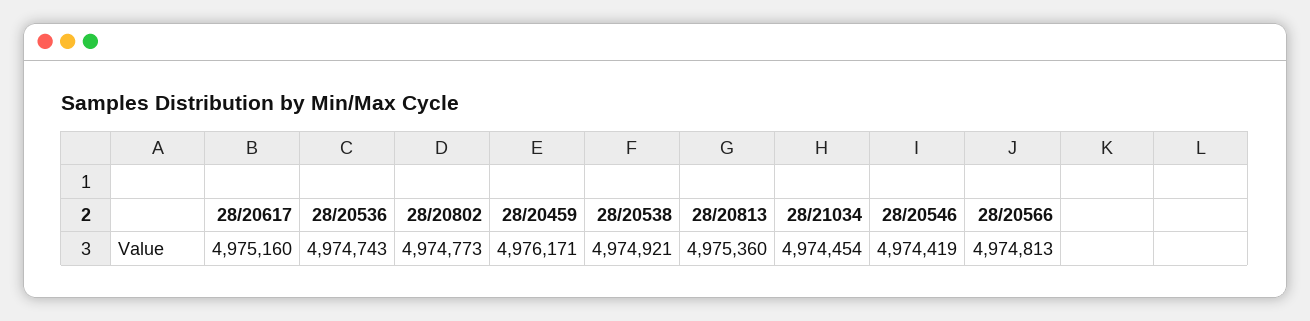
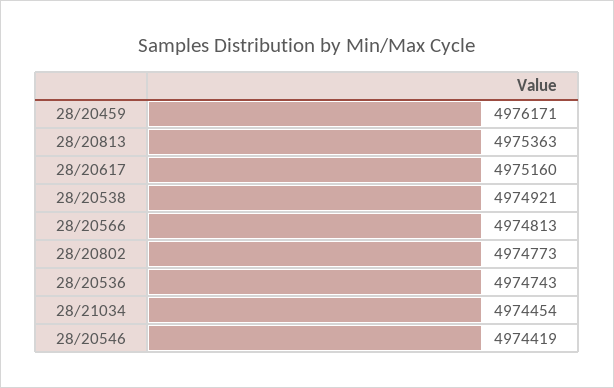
28/20813: 4975360 -> 4975363

